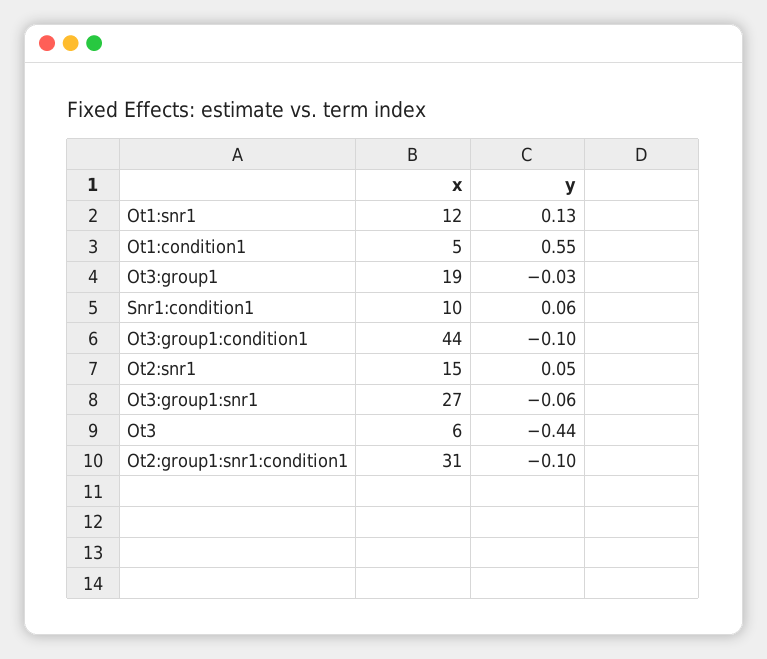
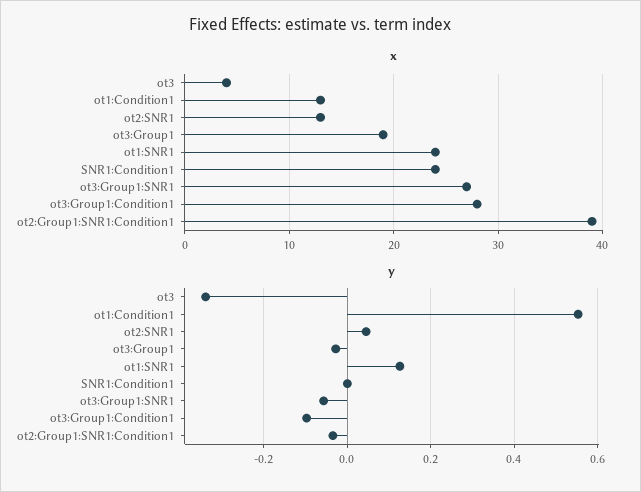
x, Ot1:snr1: 12 -> 24
x, Ot1:condition1: 5 -> 13
x, Snr1:condition1: 10 -> 24
y, Snr1:condition1: 0.06 -> 0
x, Ot3:group1:condition1: 44 -> 28
x, Ot2:snr1: 15 -> 13
x, Ot3: 6 -> 4
y, Ot3: -0.44 -> -0.34
x, Ot2:group1:snr1:condition1: 31 -> 39
y, Ot2:group1:snr1:condition1: -0.1 -> -0.04

